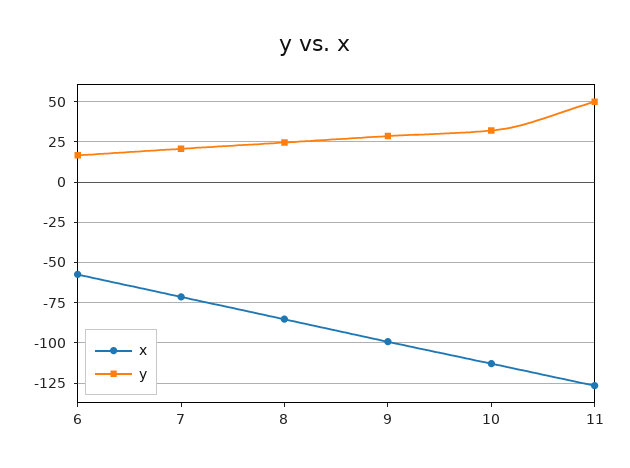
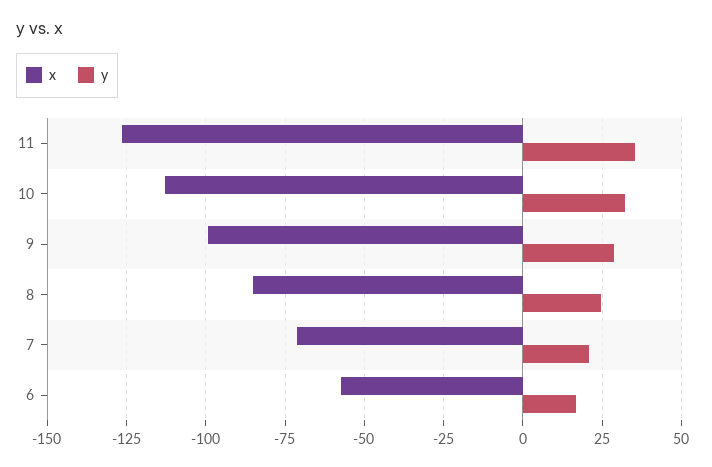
y, 11: 50 -> 35

